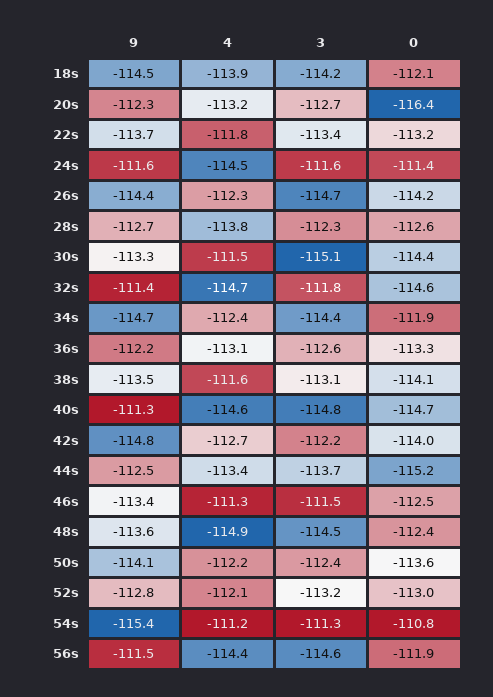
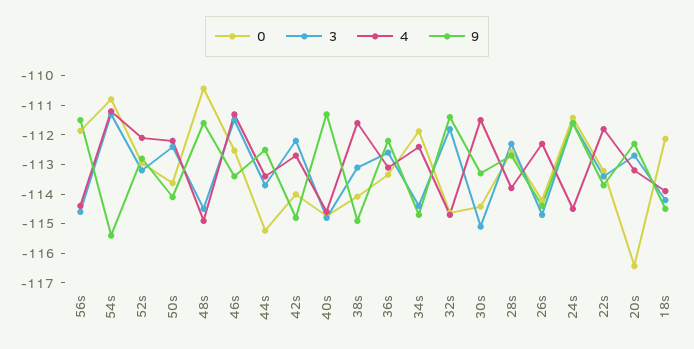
9, 38s: -113.5 -> -115
9, 48s: -113.6 -> -111.5
0, 48s: -112.4 -> -110.5

